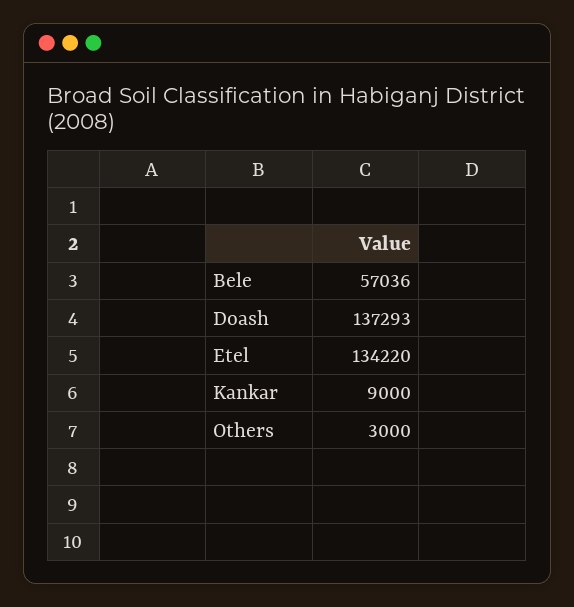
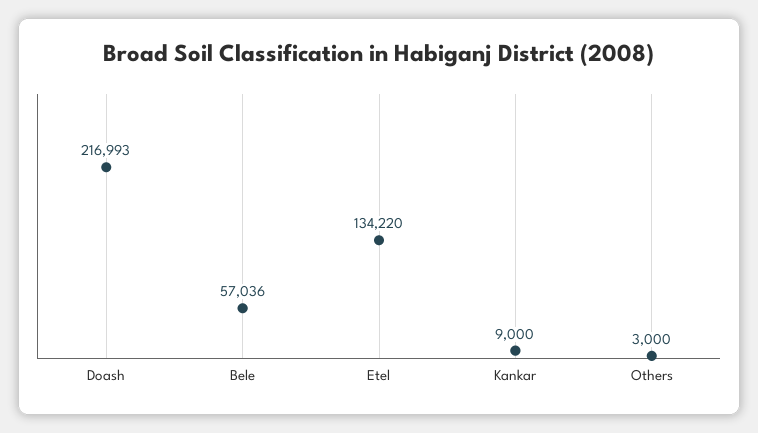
Doash: 137293 -> 216993

